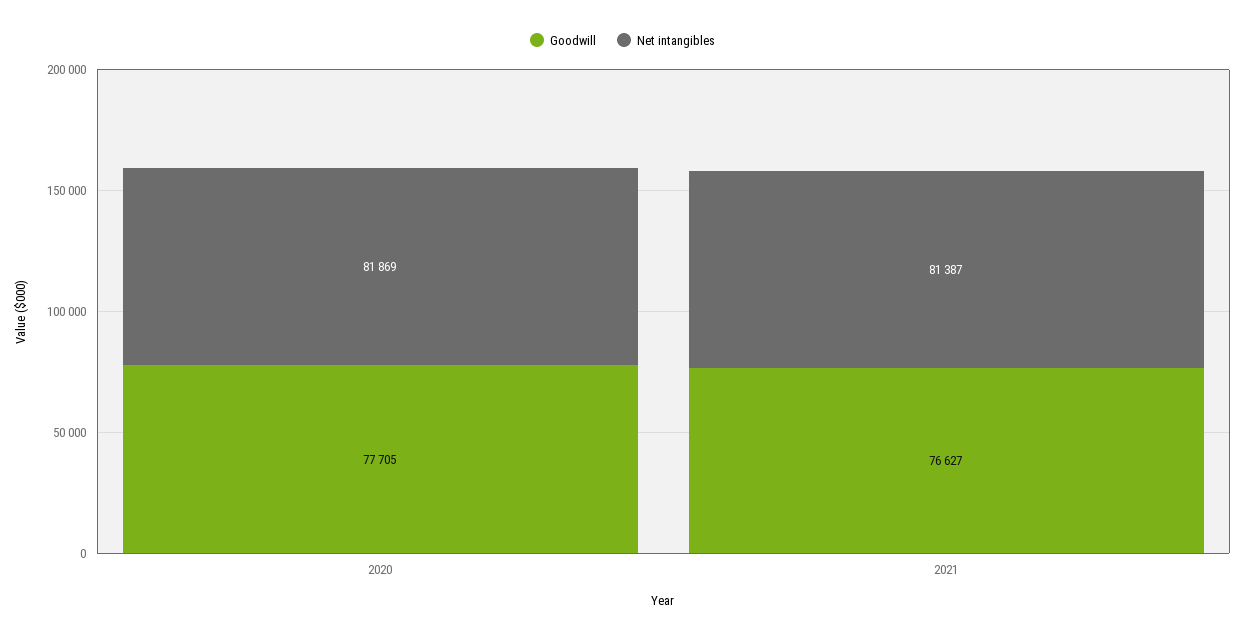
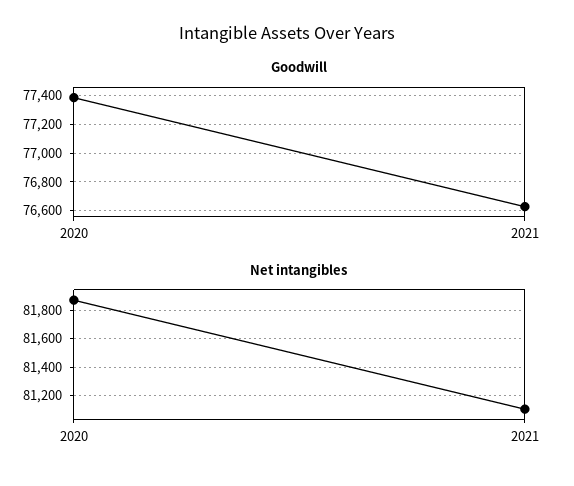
Goodwill, 2020: 77705 -> 77400
Net intangibles, 2021: 81387 -> 81100

